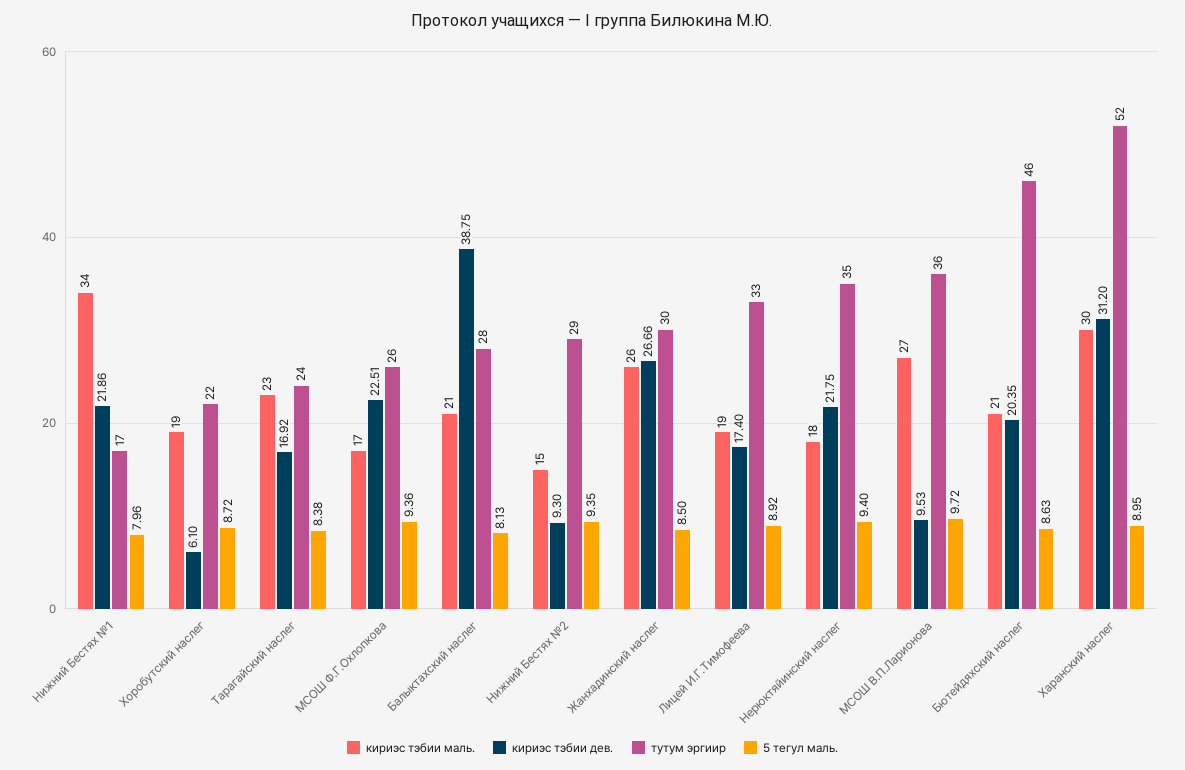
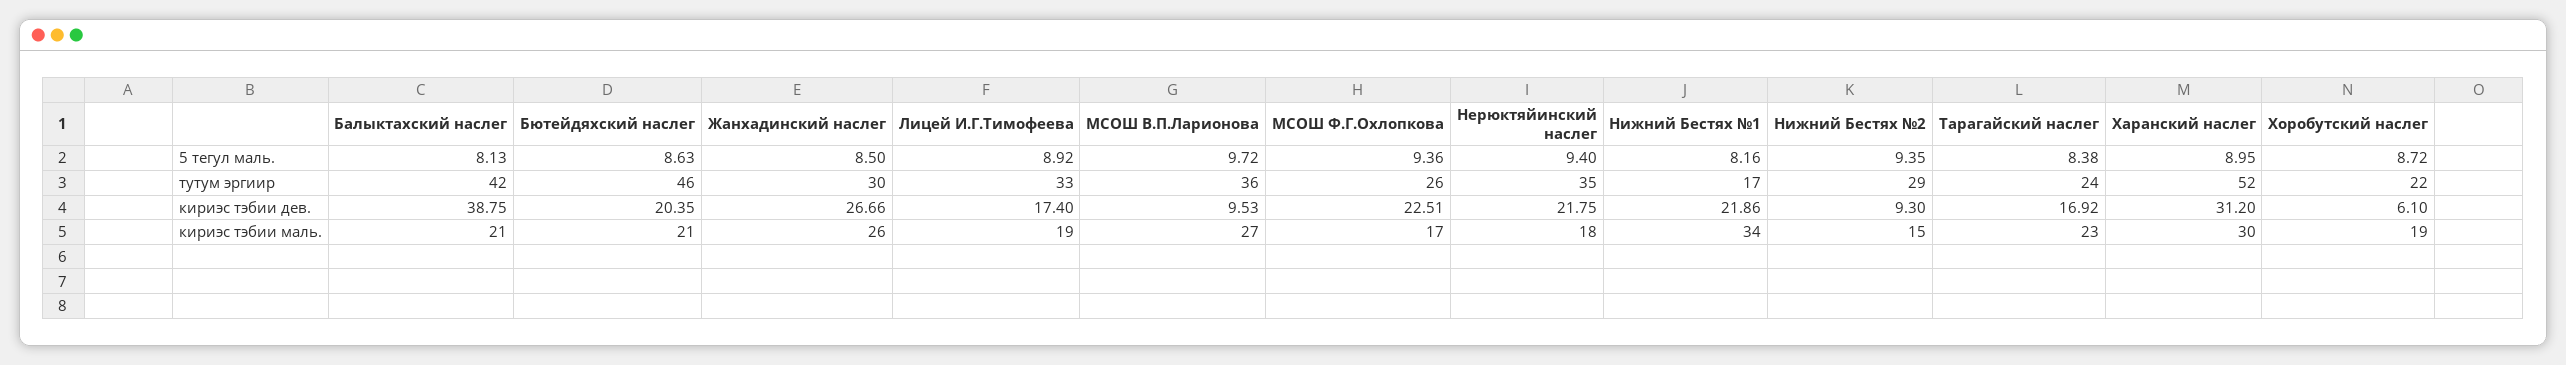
5 тегул маль., Нижний Бестях №1: 7.96 -> 8.16
тутум эргиир, Балыктахский наслег: 28 -> 42

